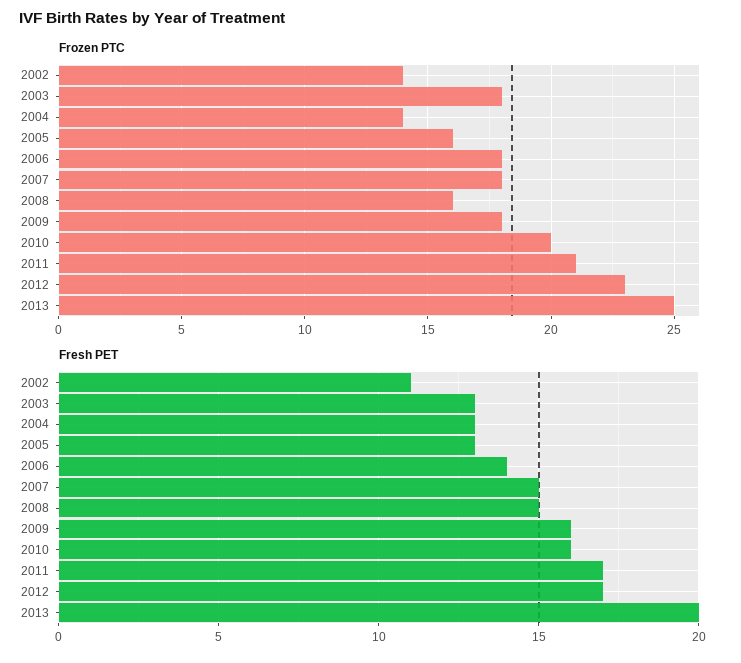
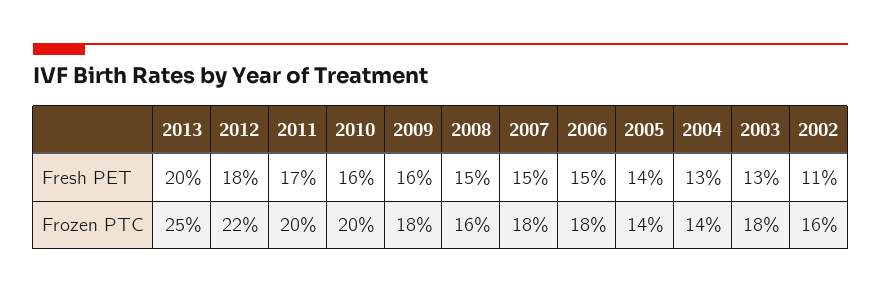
Frozen PTC, 2002: 14 -> 16
Frozen PTC, 2005: 16 -> 14
Frozen PTC, 2011: 21 -> 20
Frozen PTC, 2012: 23 -> 22
Fresh PET, 2005: 13 -> 14
Fresh PET, 2006: 14 -> 15
Fresh PET, 2012: 17 -> 18

